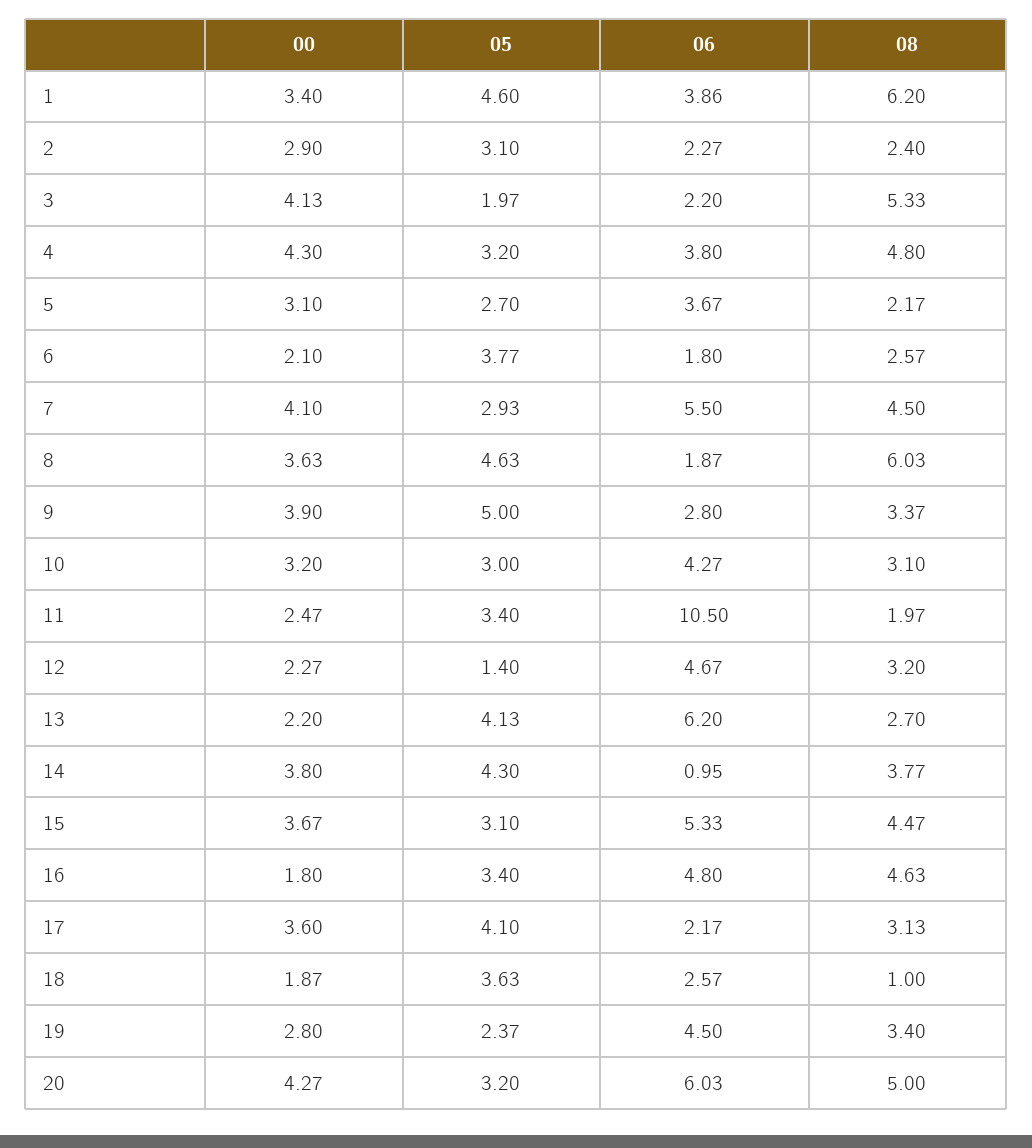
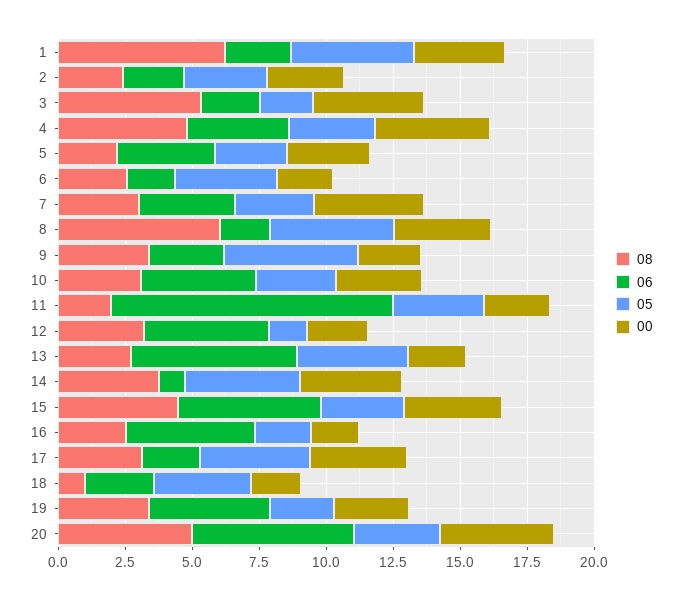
06, 1: 3.86 -> 2.5
06, 7: 5.5 -> 3.5
08, 7: 4.5 -> 3
00, 9: 3.9 -> 2.5
05, 16: 3.4 -> 2
08, 16: 4.63 -> 2.5

